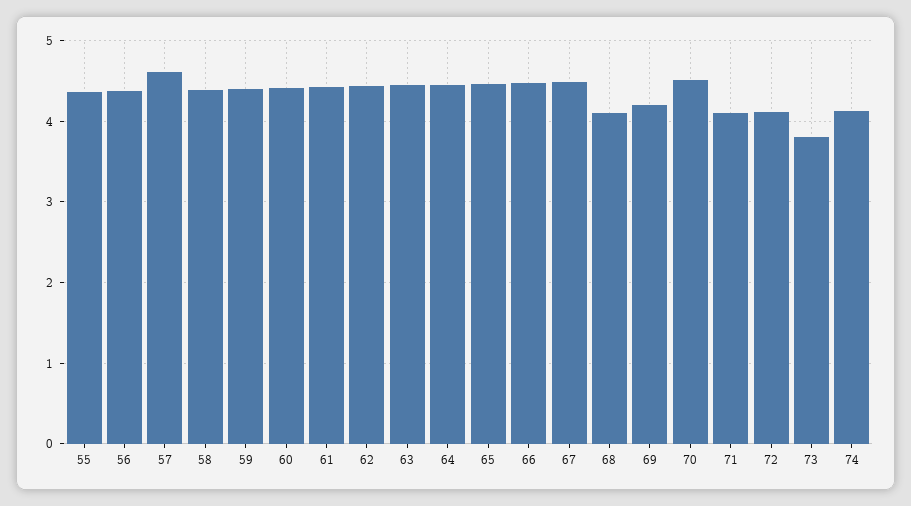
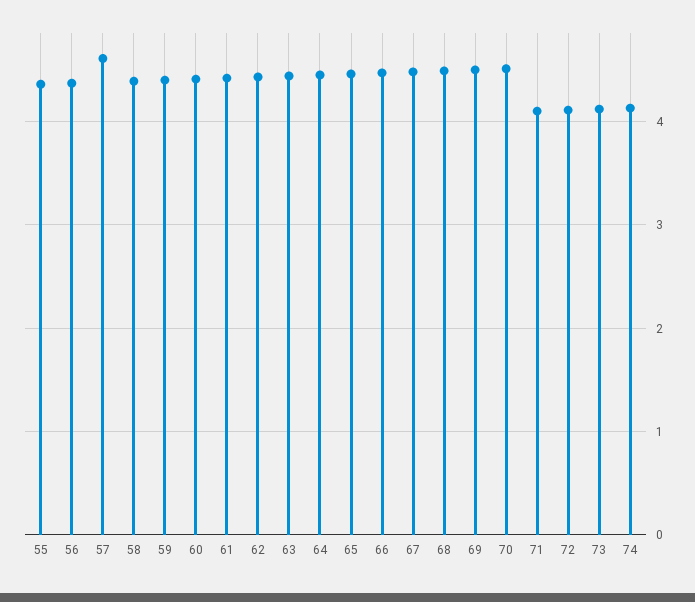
68: 4.1 -> 4.5
69: 4.2 -> 4.5
73: 3.8 -> 4.1

